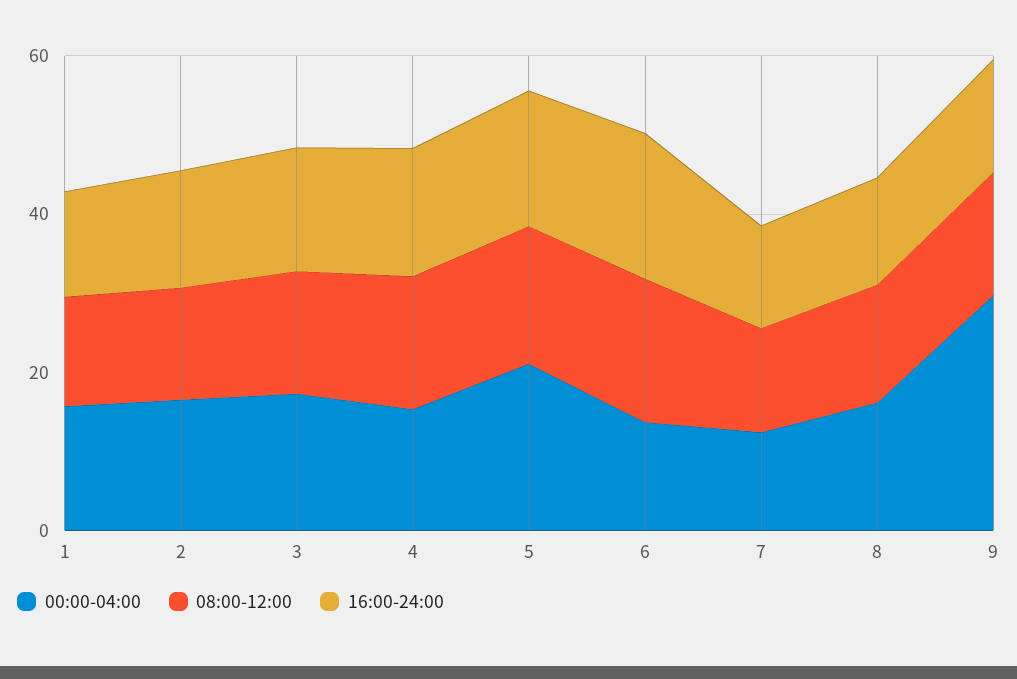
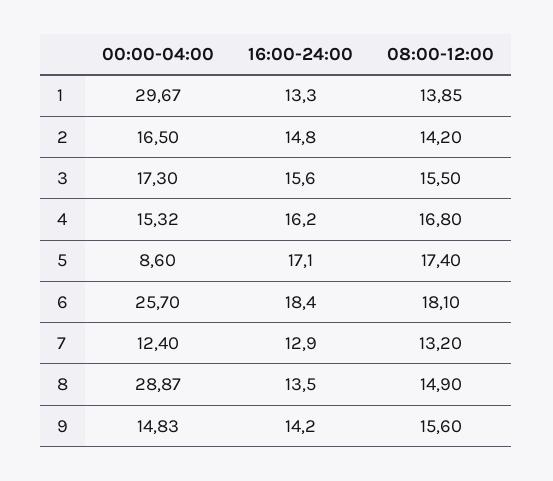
00:00-04:00, 1: 15 -> 29.67
00:00-04:00, 5: 20 -> 8.6
00:00-04:00, 6: 15 -> 25.7
00:00-04:00, 8: 15 -> 28.87
00:00-04:00, 9: 30 -> 14.83

